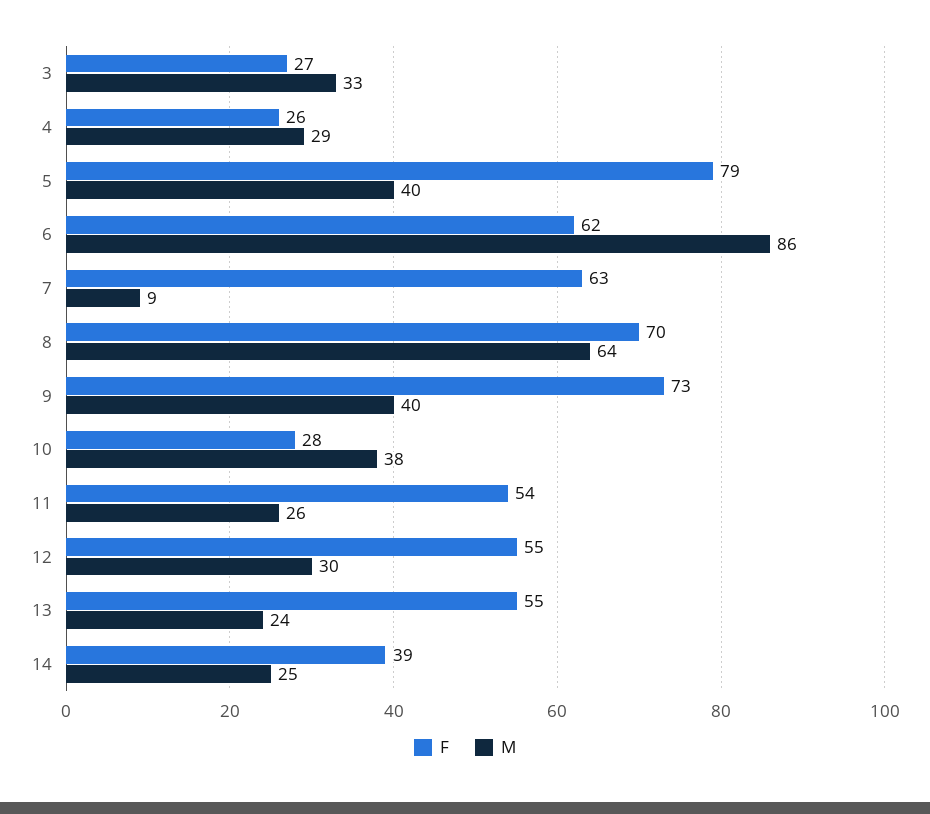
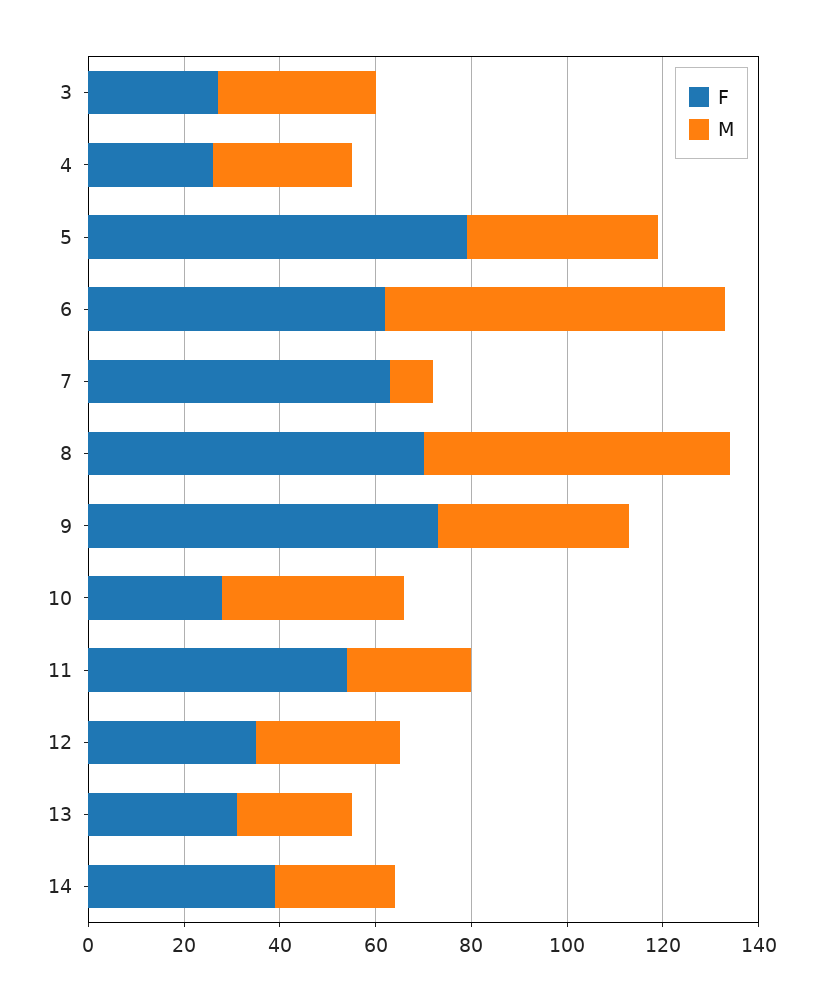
M, 6: 86 -> 70
F, 12: 55 -> 35
F, 13: 55 -> 30

